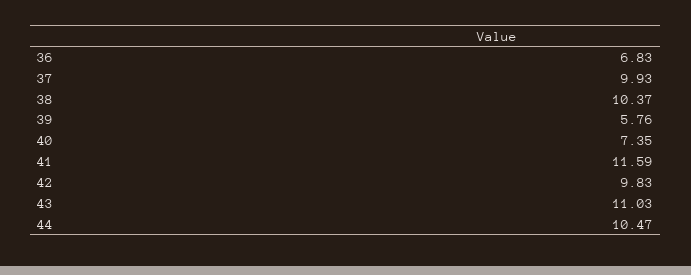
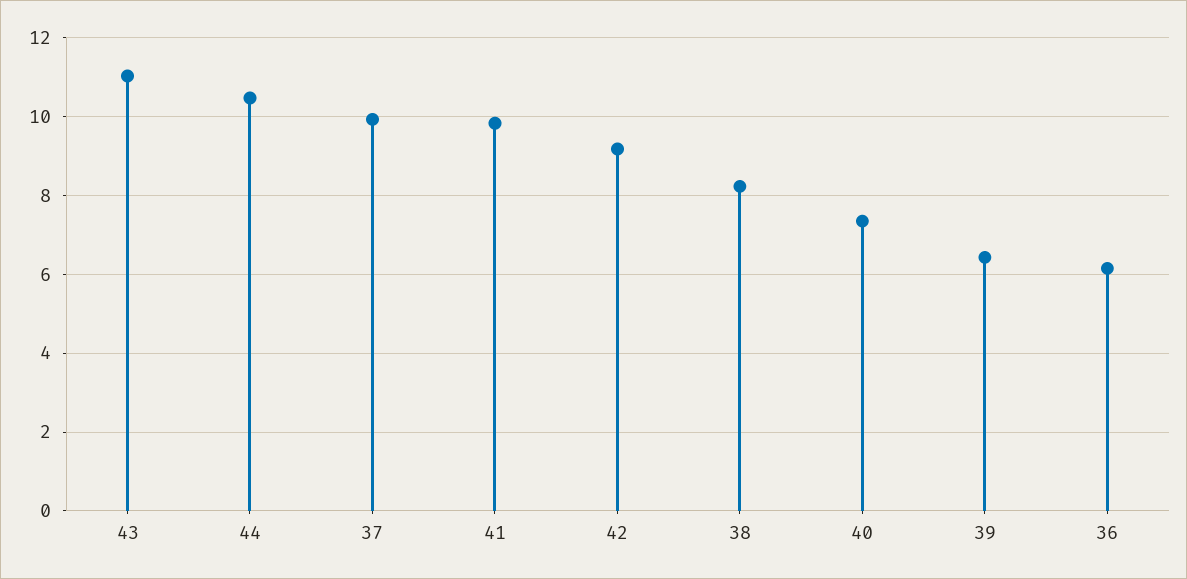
36: 6.83 -> 6.2
38: 10.37 -> 8.2
39: 5.76 -> 6.4
41: 11.59 -> 9.8
42: 9.83 -> 9.2

